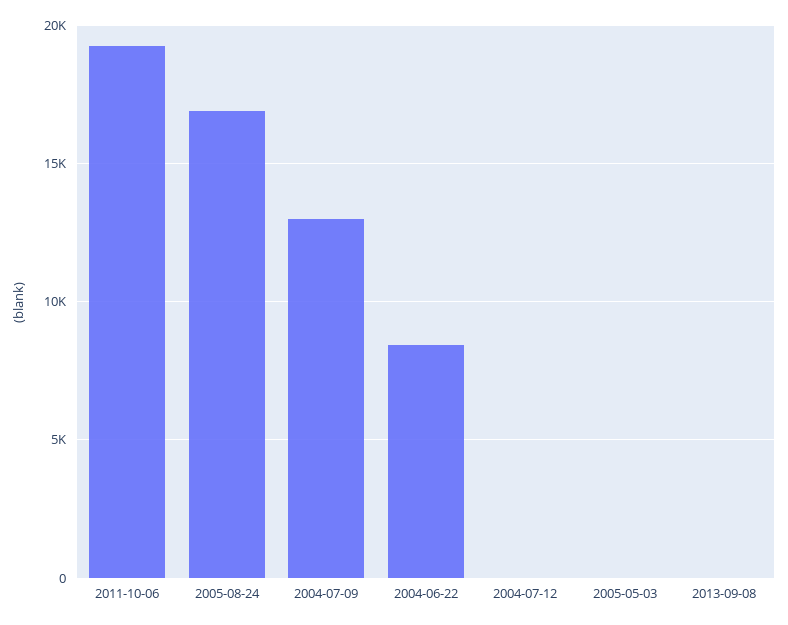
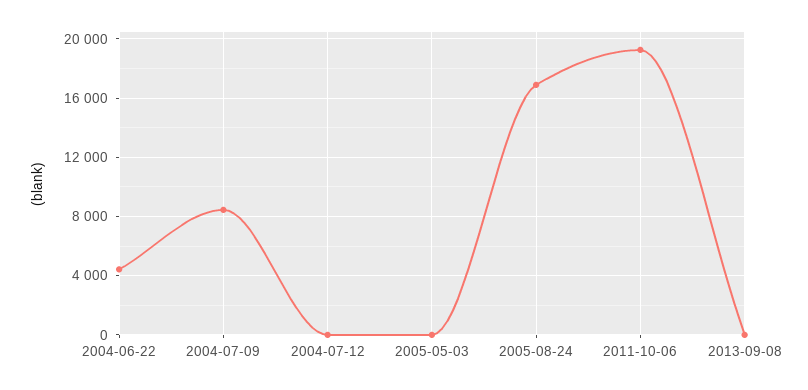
2004-07-09: 13000 -> 8500
2004-06-22: 8500 -> 4500

